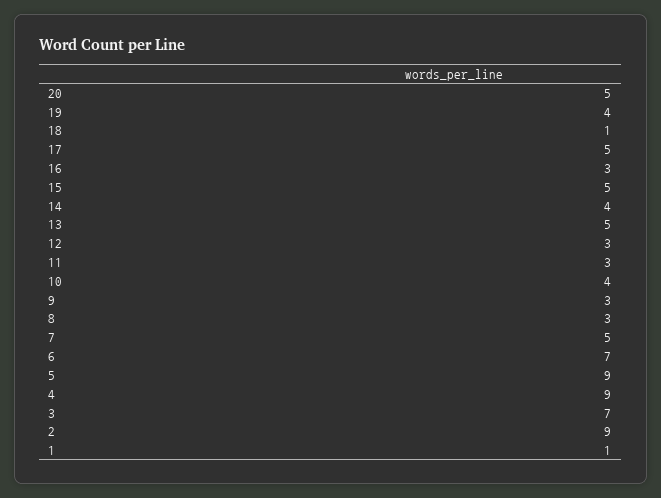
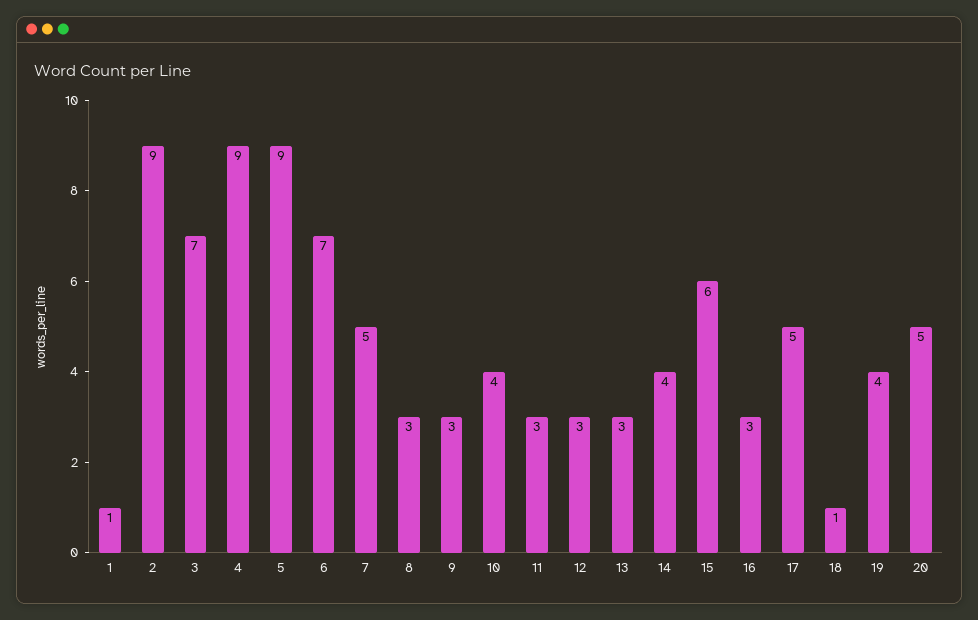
15: 5 -> 6
13: 5 -> 3

